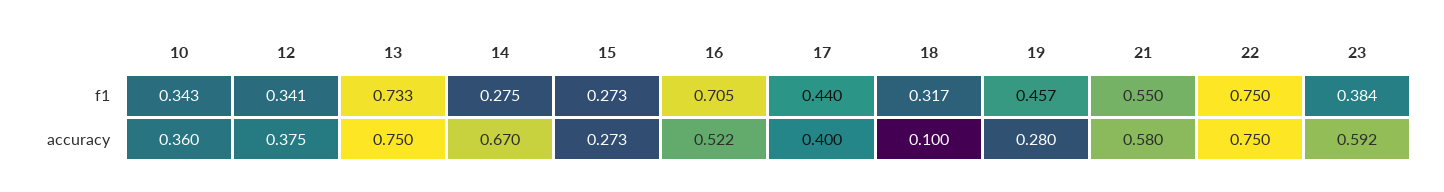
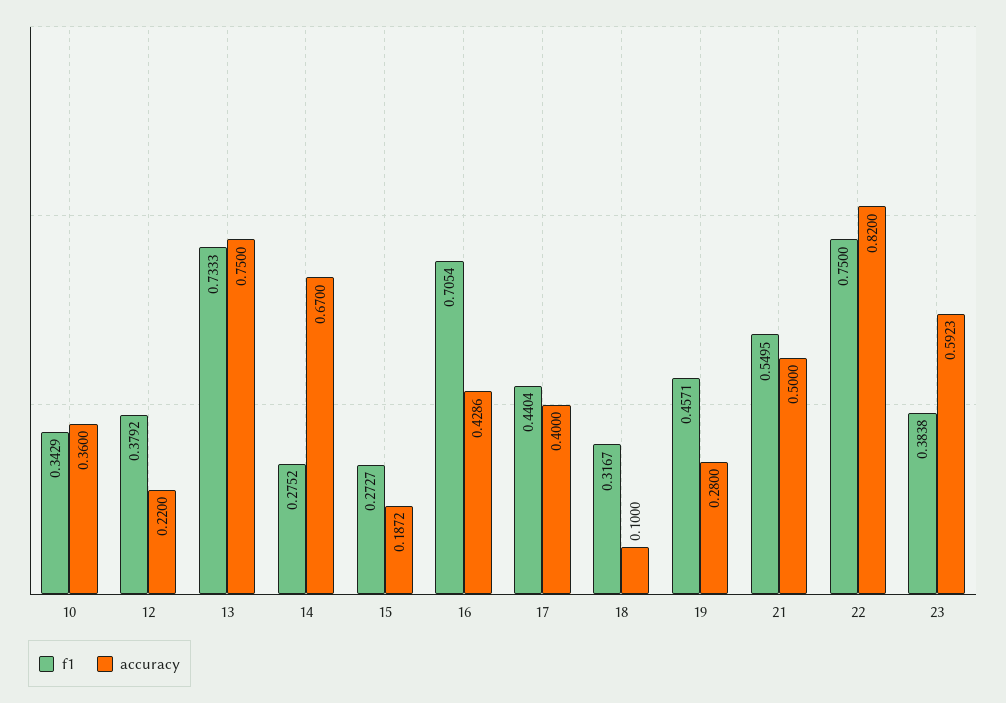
f1, 12: 0.341 -> 0.3792
accuracy, 12: 0.375 -> 0.22
accuracy, 15: 0.273 -> 0.1872
accuracy, 16: 0.522 -> 0.4286
accuracy, 21: 0.58 -> 0.5
accuracy, 22: 0.75 -> 0.82

